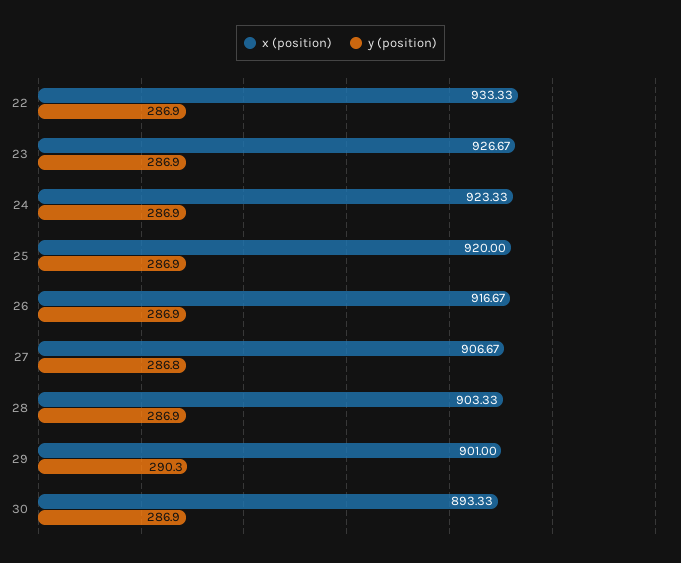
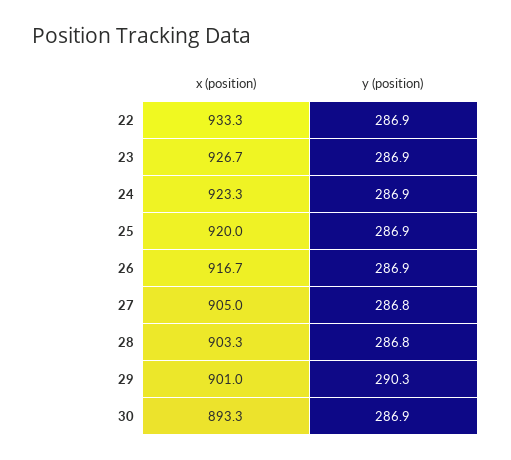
x (position), 27: 906.67 -> 905
y (position), 28: 286.9 -> 286.8

